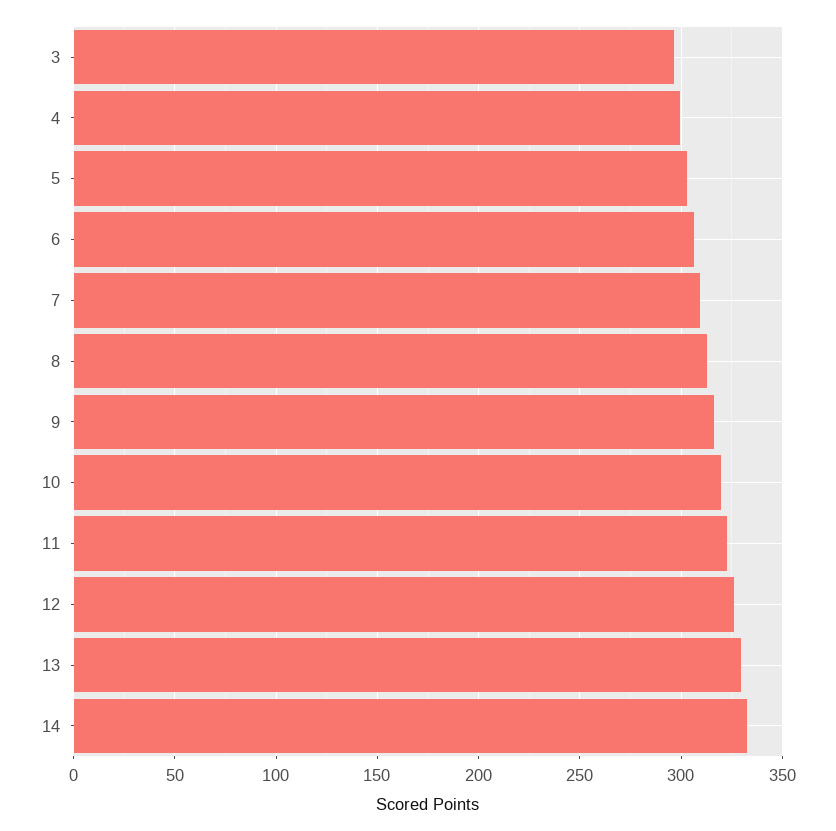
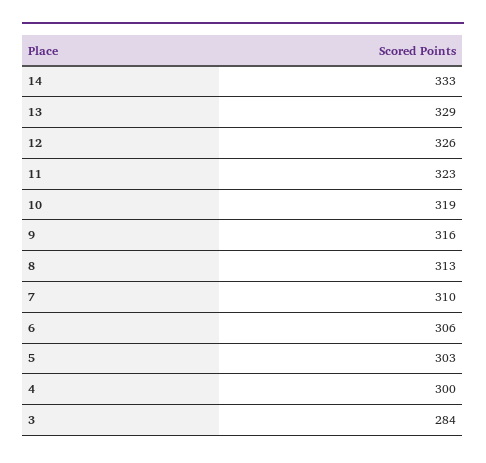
3: 295 -> 284

